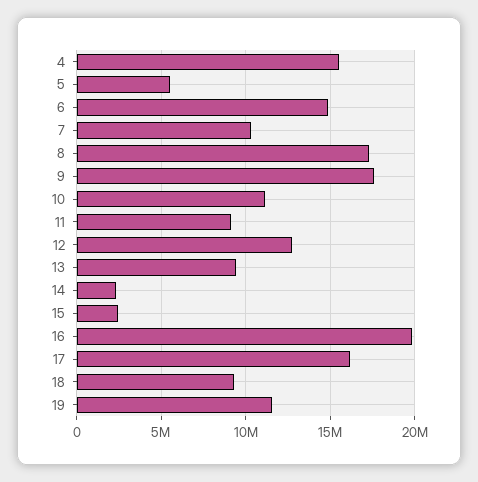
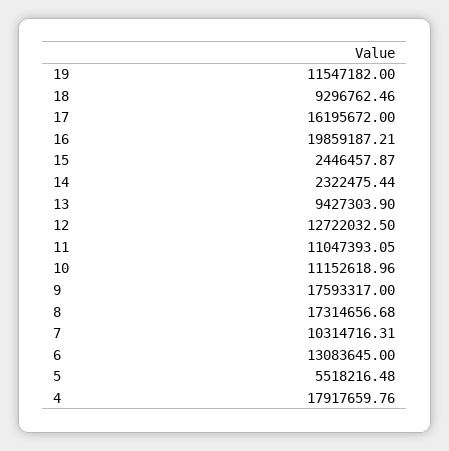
4: 15500000 -> 17917659.76
6: 15000000 -> 13083645
11: 9000000 -> 11047393.05

